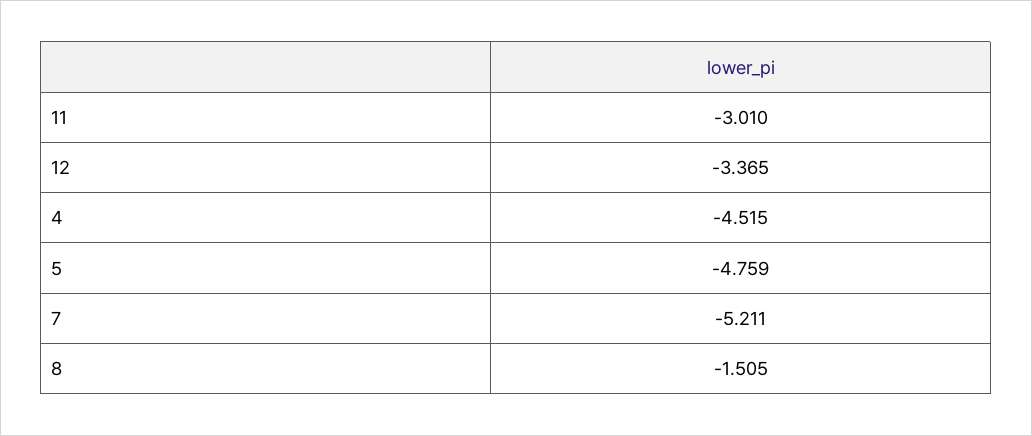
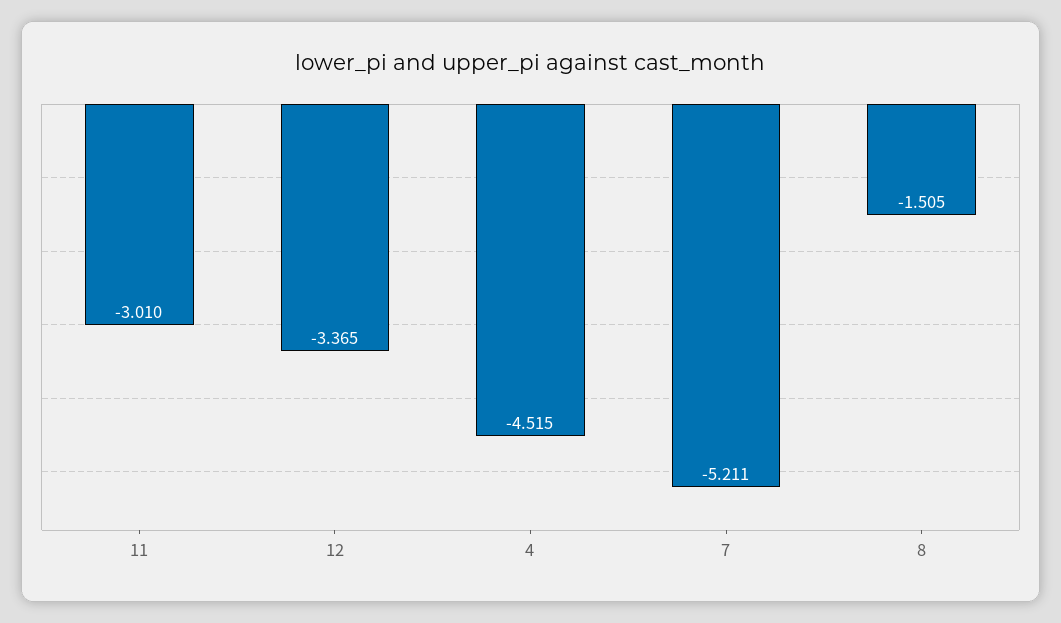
5: -4.759 -> none

